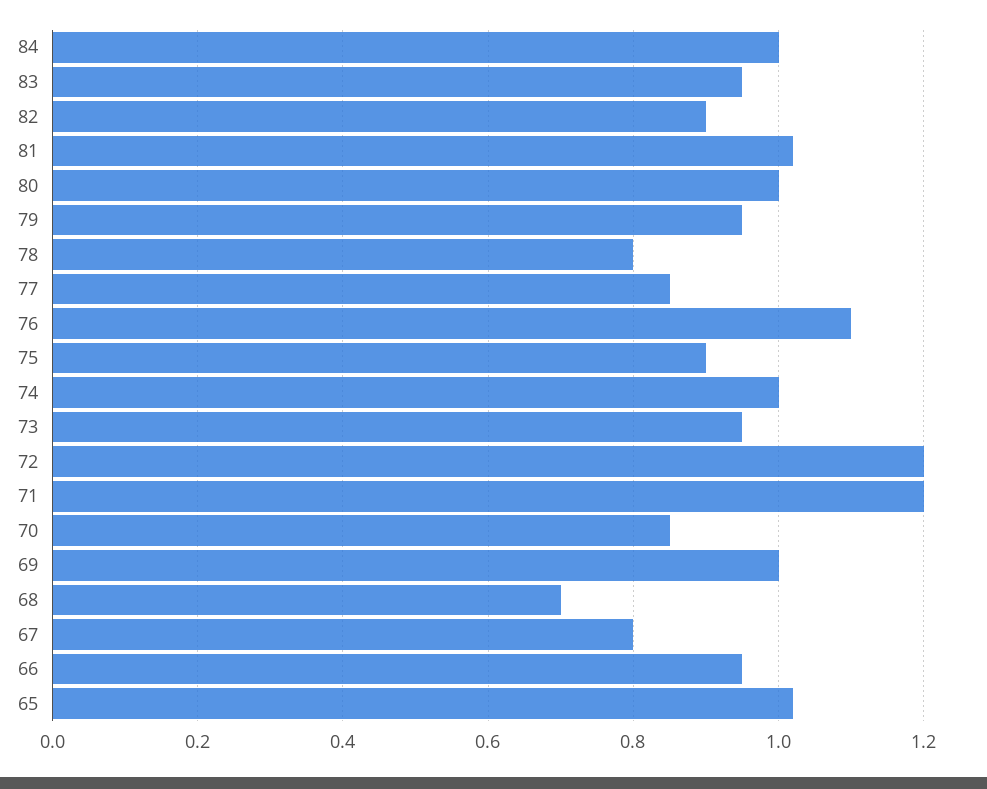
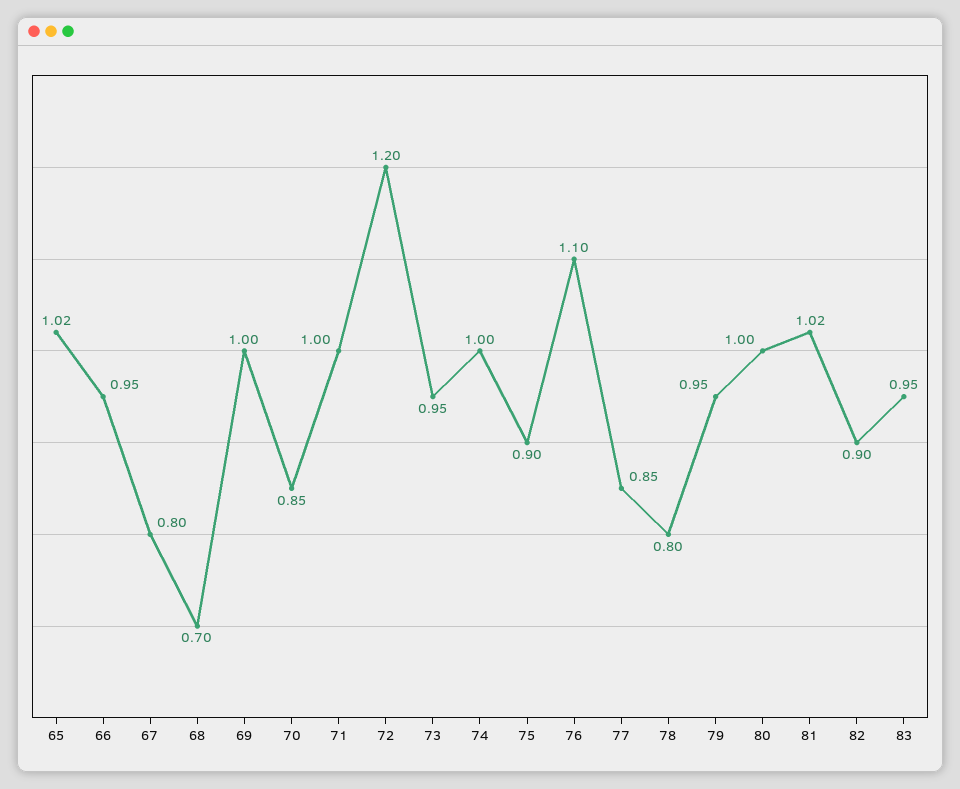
84: 1 -> none
71: 1.2 -> 1

